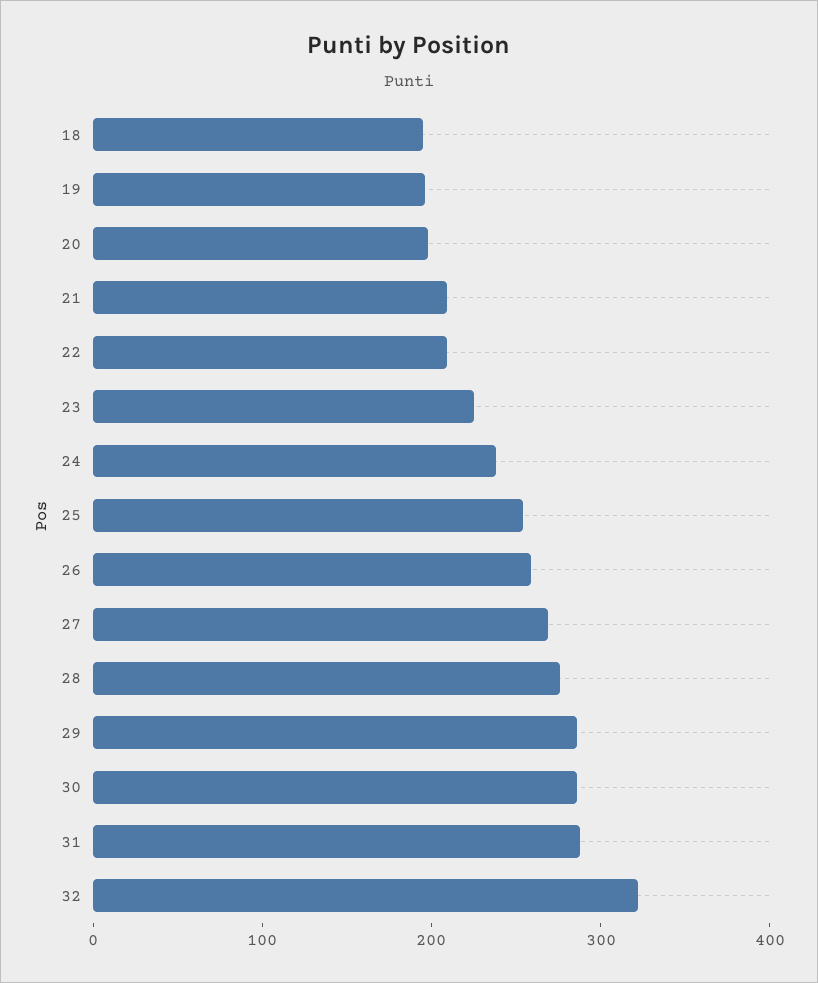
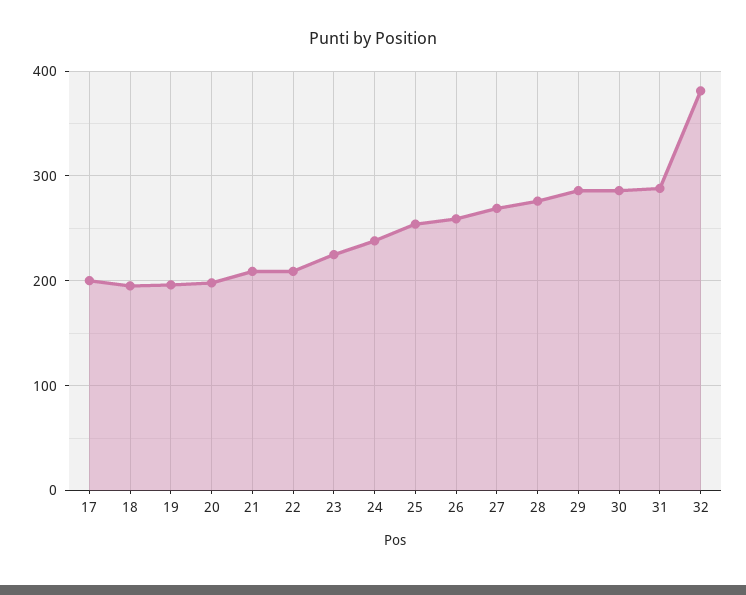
32: 320 -> 380
17: none -> 200

